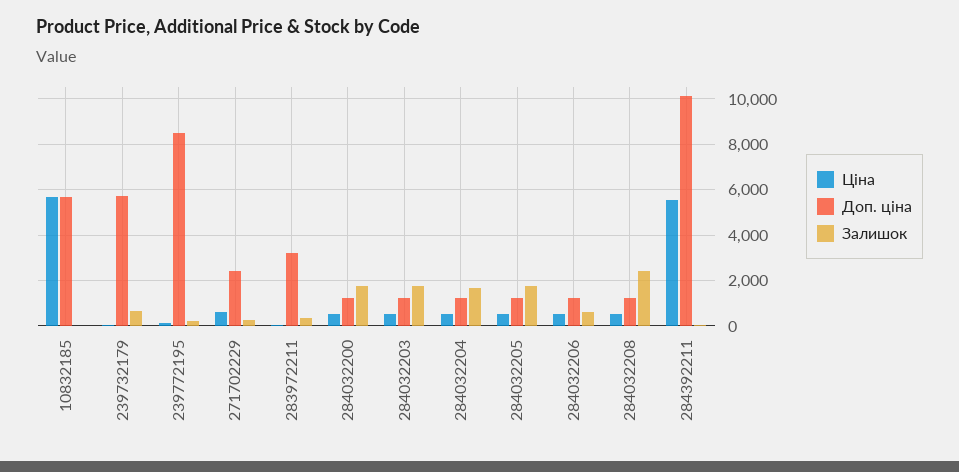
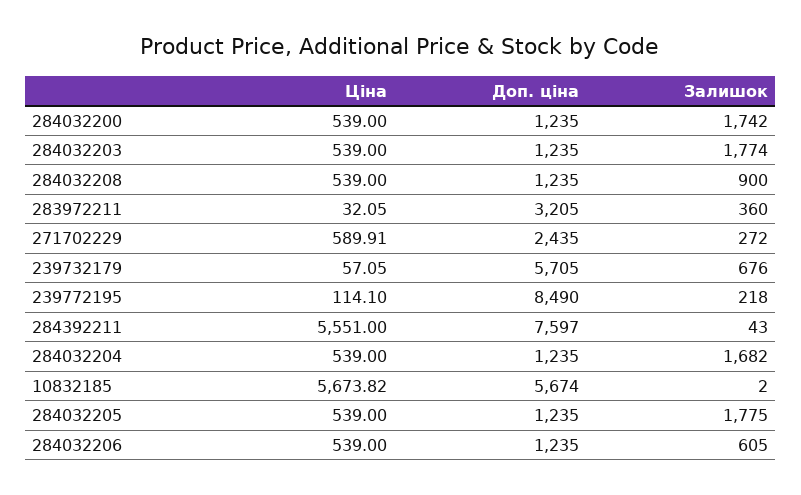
Залишок, 284032208: 2500 -> 900
Доп. ціна, 284392211: 10000 -> 7597

